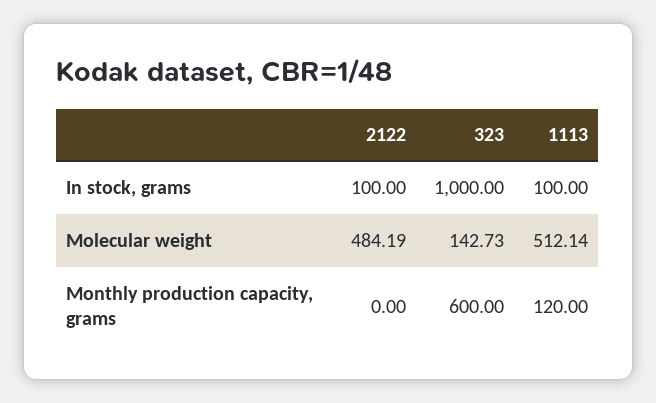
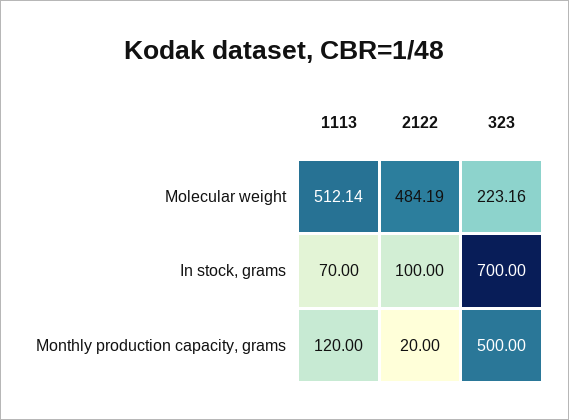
323, In stock, grams: 1000 -> 700
1113, In stock, grams: 100 -> 70
323, Molecular weight: 142.73 -> 223.16
2122, Monthly production capacity, grams: 0 -> 20
323, Monthly production capacity, grams: 600 -> 500

